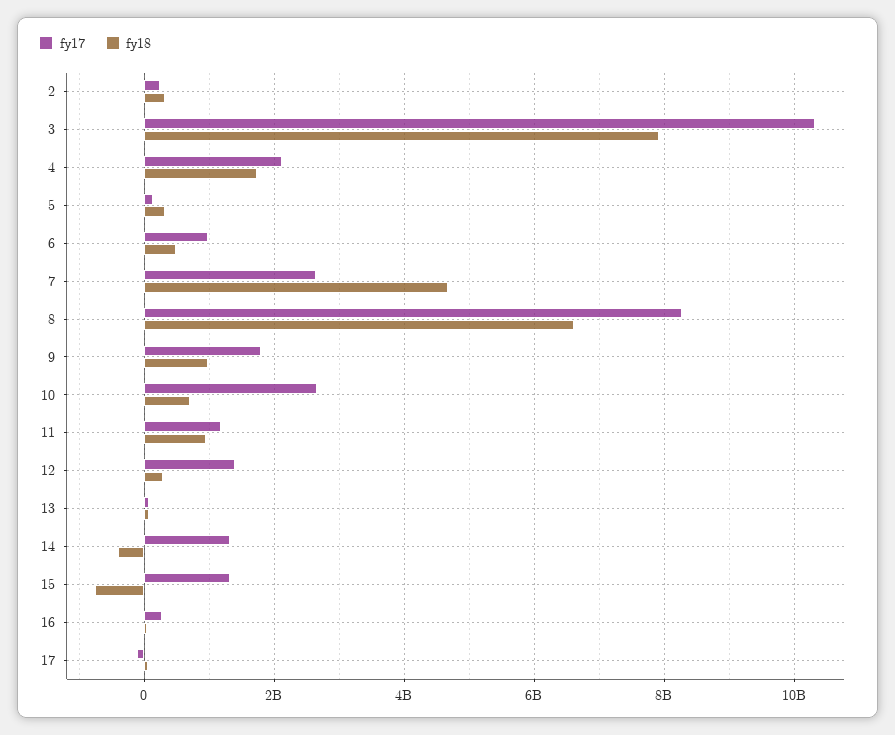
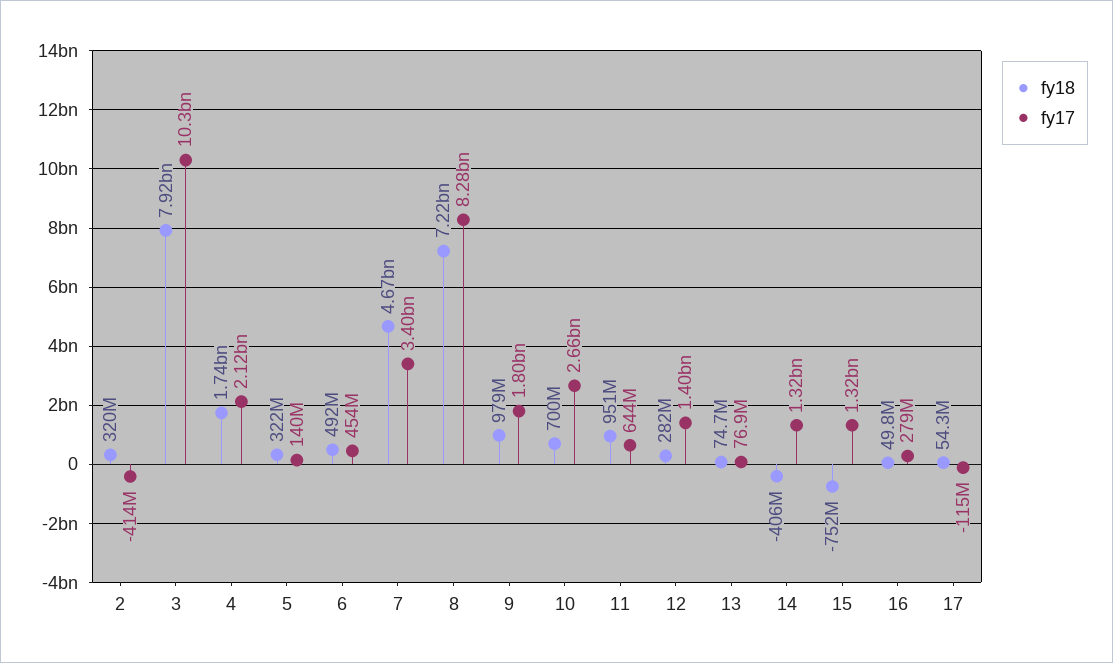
fy17, 2: 200000000 -> -414000000
fy17, 6: 1000000000 -> 454000000
fy17, 7: 2600000000 -> 3400000000
fy18, 8: 6600000000 -> 7220000000
fy17, 11: 1200000000 -> 644000000

